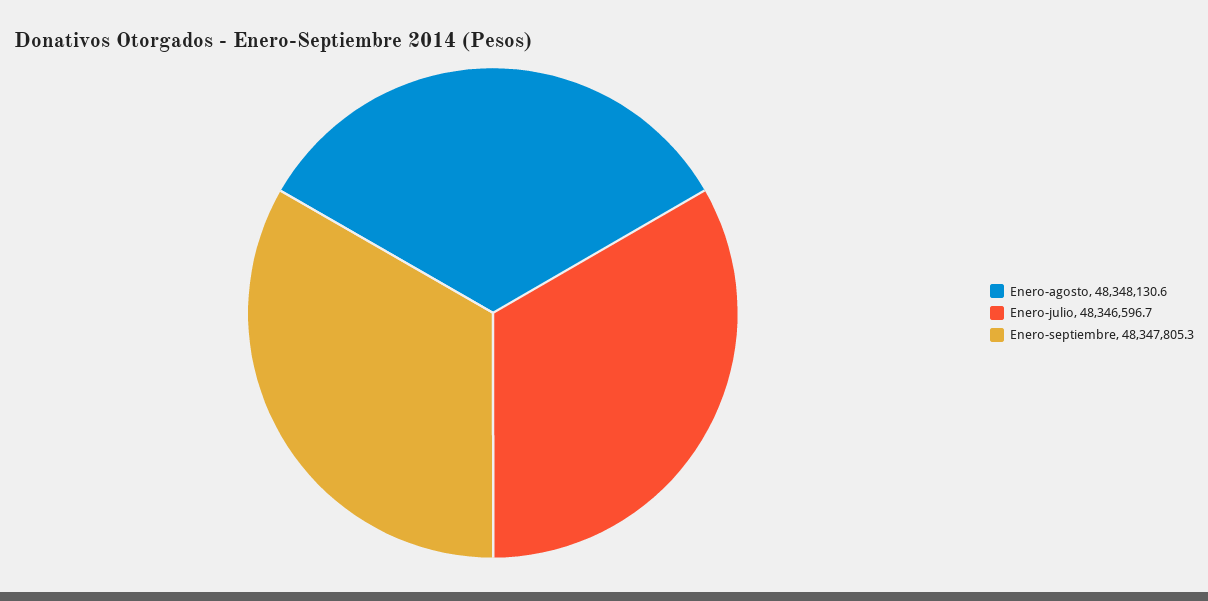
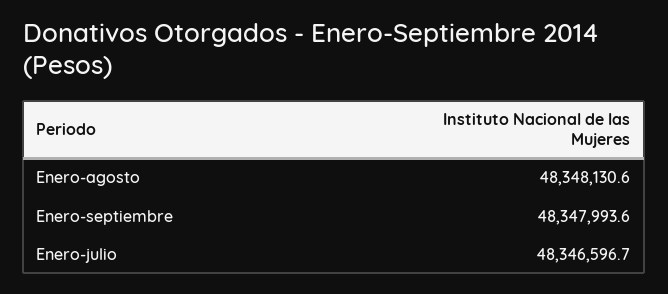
Enero-septiembre: 48347805.3 -> 48347993.6

